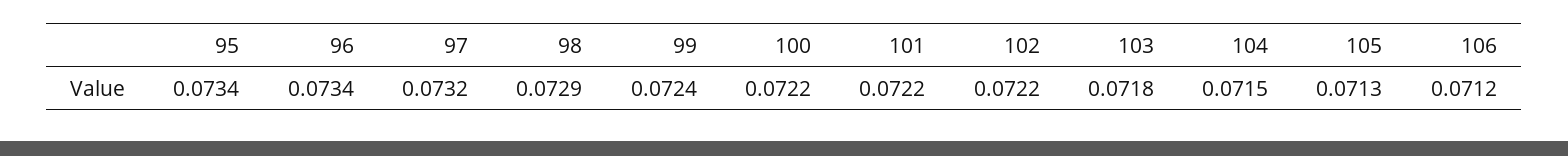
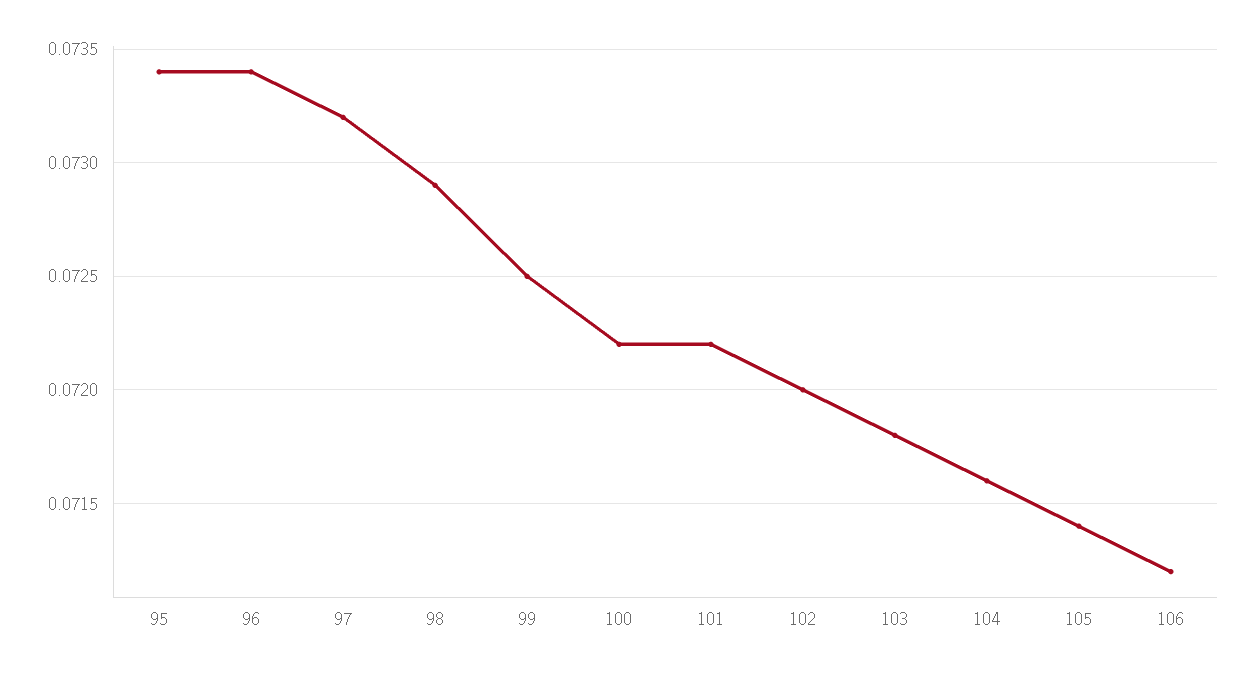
99: 0.0724 -> 0.0725
102: 0.0722 -> 0.072
104: 0.0715 -> 0.0716
105: 0.0713 -> 0.0714

